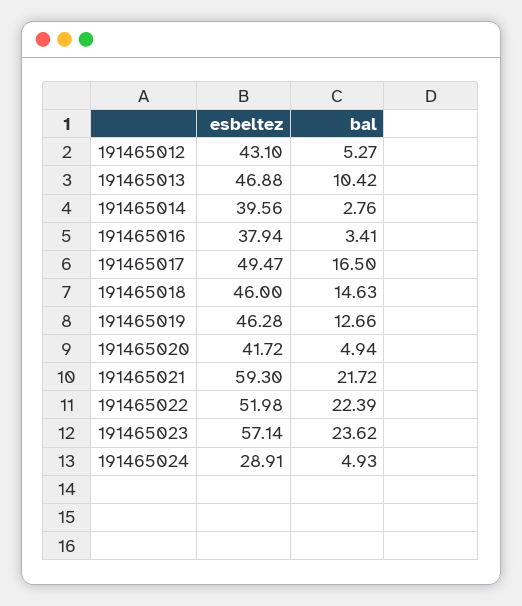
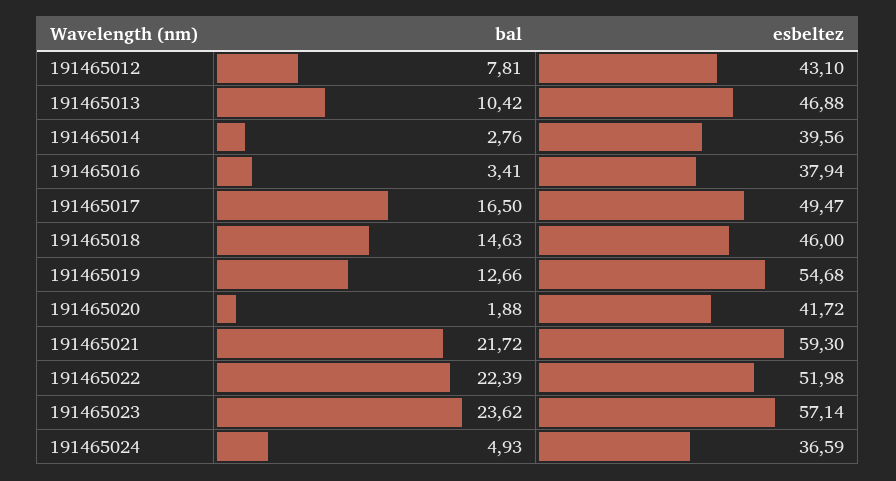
bal, 191465012: 5.27 -> 7.81
esbeltez, 191465019: 46.28 -> 54.68
bal, 191465020: 4.94 -> 1.88
esbeltez, 191465024: 28.91 -> 36.59

